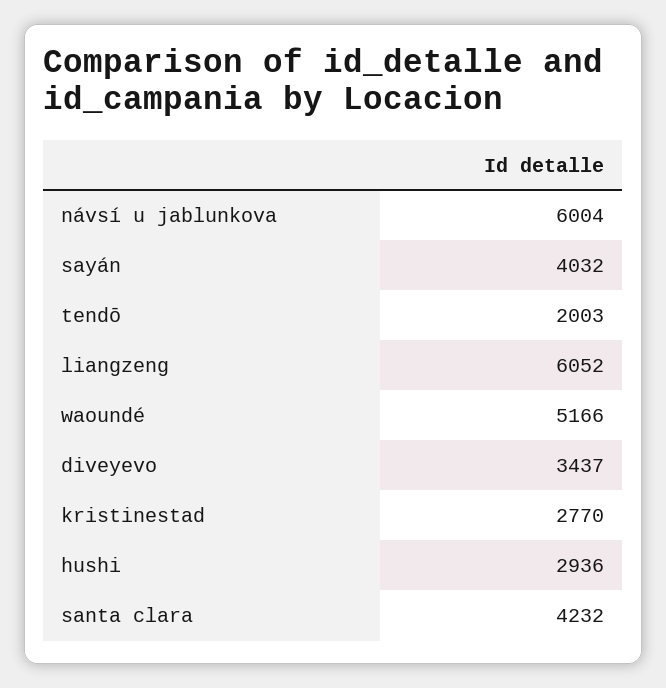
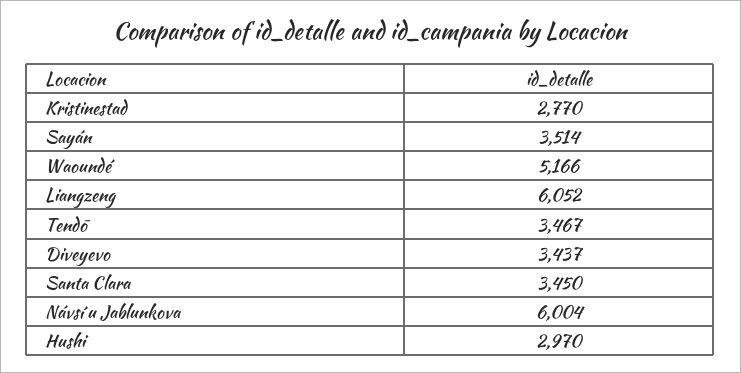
sayán: 4032 -> 3514
tendō: 2003 -> 3467
hushi: 2936 -> 2970
santa clara: 4232 -> 3450

